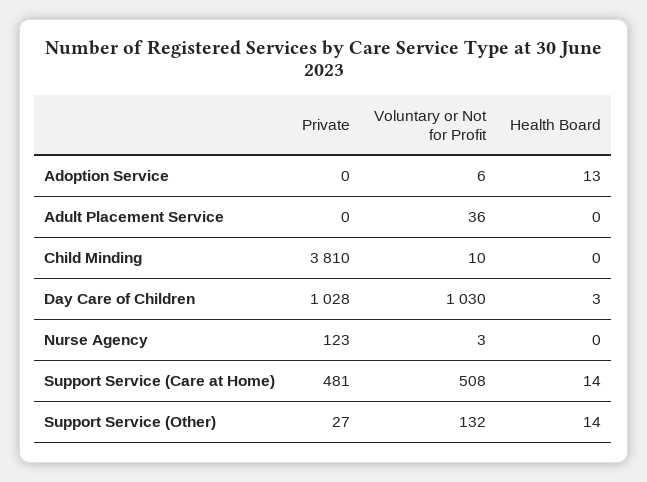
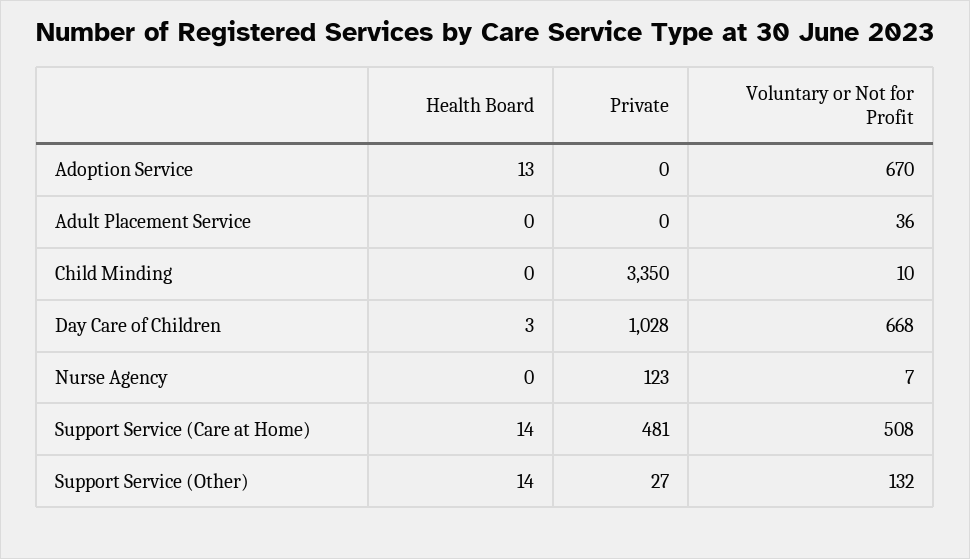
Voluntary or Not for Profit, Adoption Service: 6 -> 670
Private, Child Minding: 3810 -> 3350
Voluntary or Not for Profit, Day Care of Children: 1030 -> 668
Voluntary or Not for Profit, Nurse Agency: 3 -> 7

